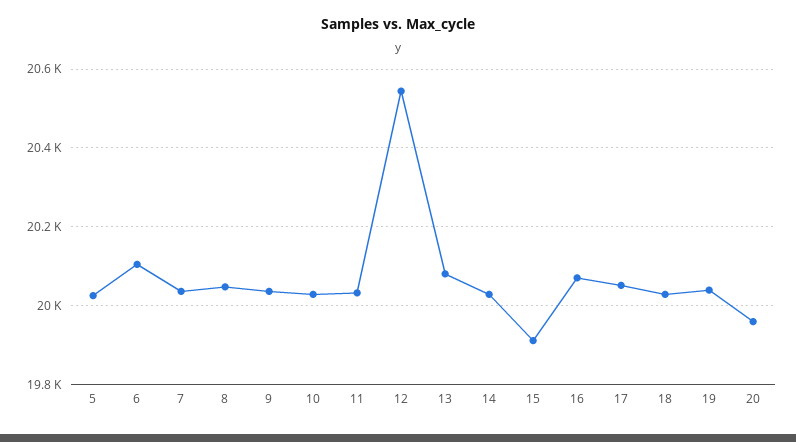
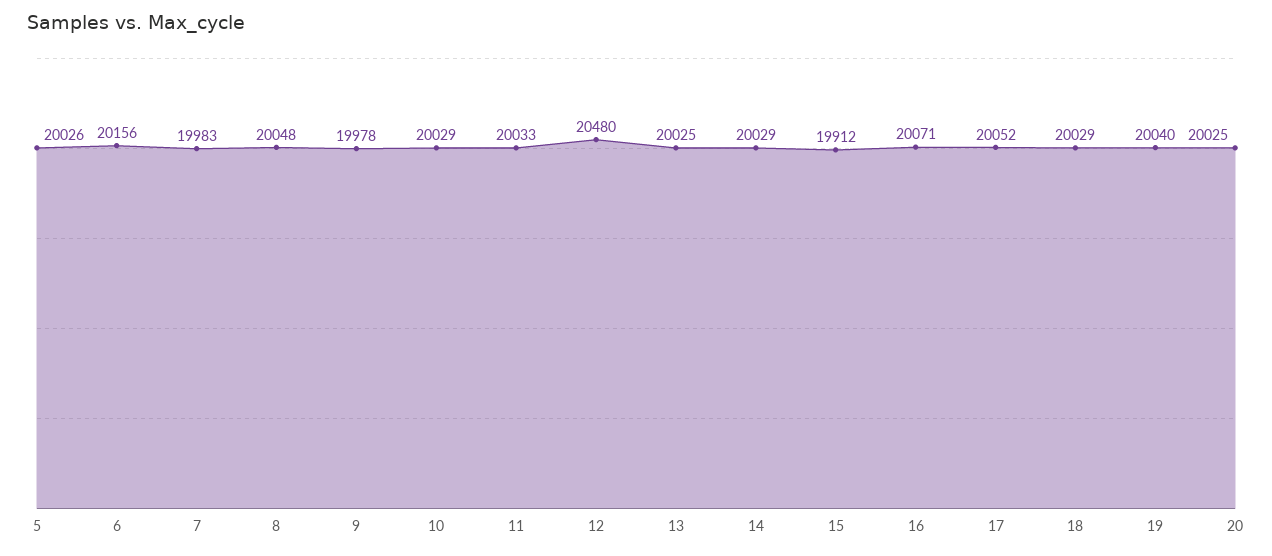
6: 20100 -> 20156
7: 20040 -> 19983
9: 20040 -> 19978
12: 20540 -> 20480
13: 20080 -> 20025
20: 19960 -> 20025

